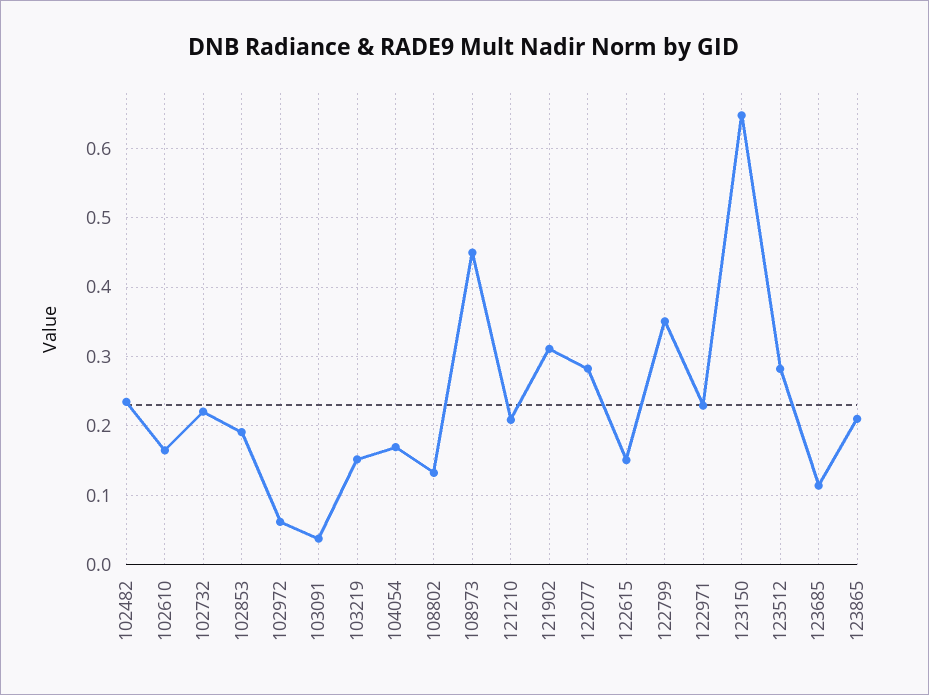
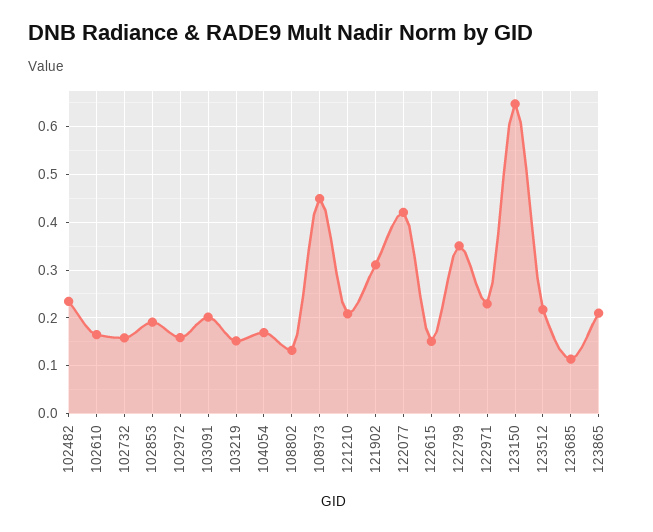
102732: 0.22 -> 0.16
102972: 0.06 -> 0.16
103091: 0.04 -> 0.2
122077: 0.28 -> 0.42
123512: 0.28 -> 0.22

